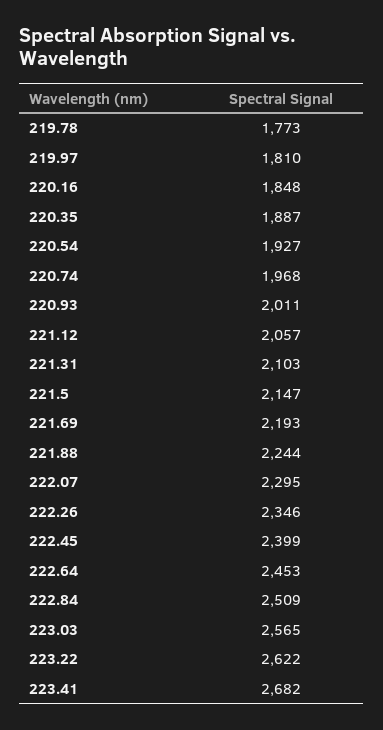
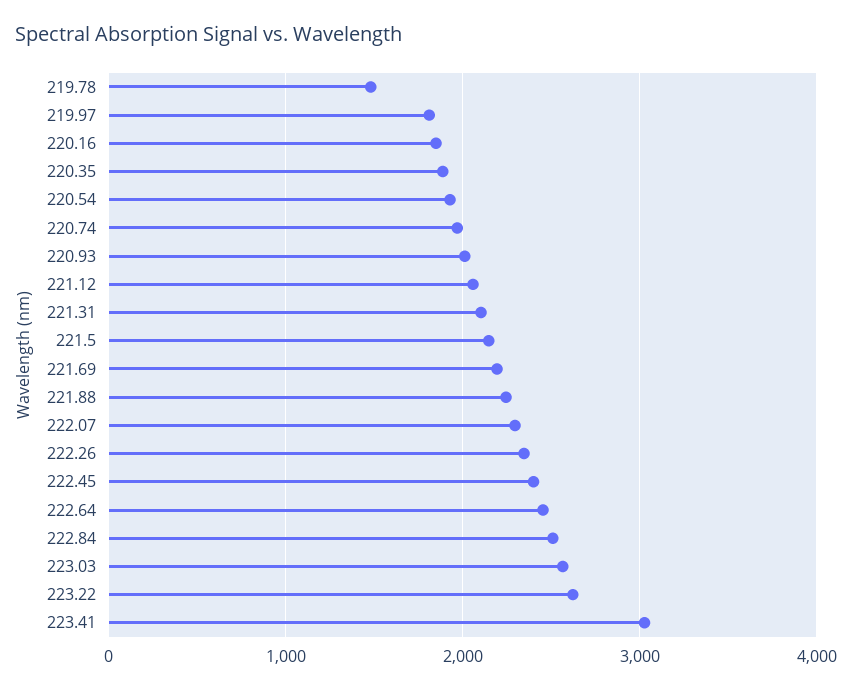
219.78: 1773 -> 1500
223.41: 2682 -> 3000

